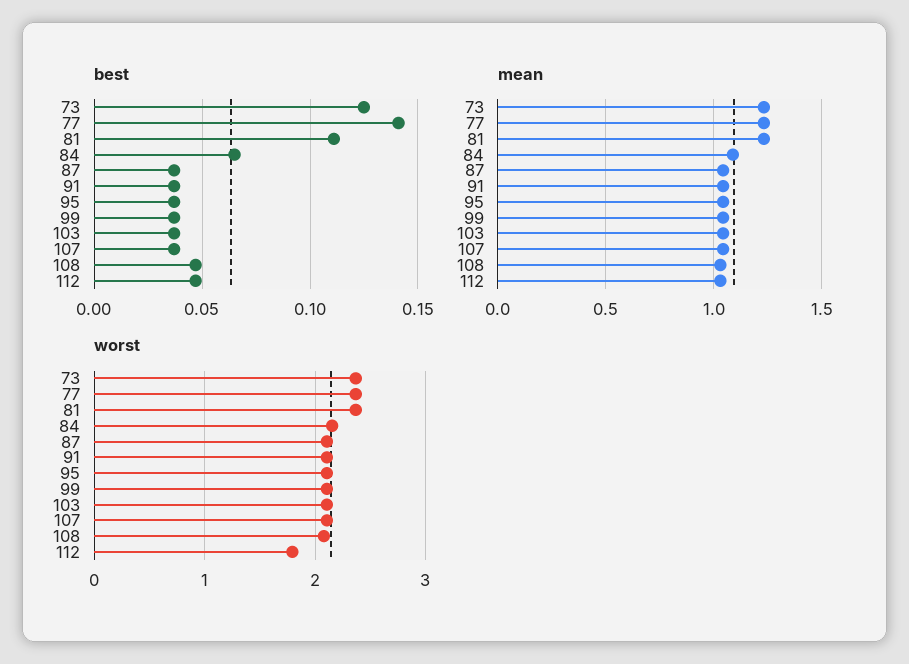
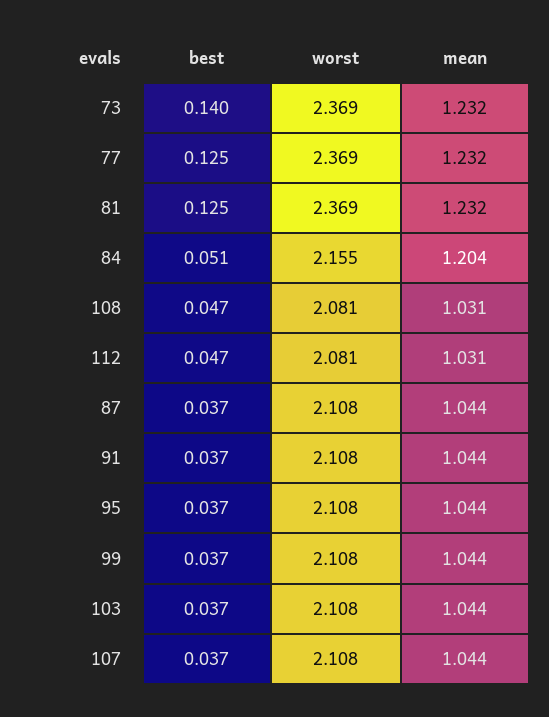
best, 73: 0.125 -> 0.14
best, 77: 0.14 -> 0.125
best, 81: 0.11 -> 0.125
best, 84: 0.065 -> 0.051
mean, 84: 1.1 -> 1.204
worst, 112: 1.8 -> 2.081

